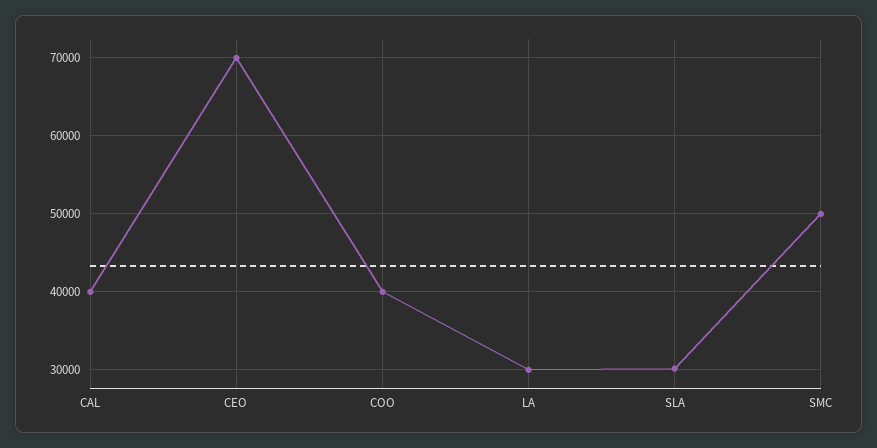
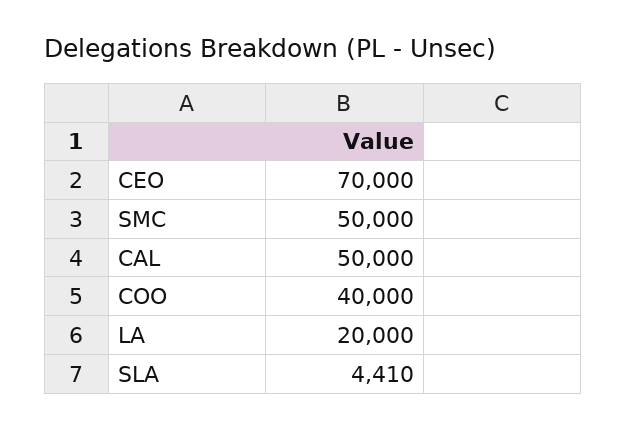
CAL: 40000 -> 50000
LA: 30000 -> 20000
SLA: 30000 -> 4410

